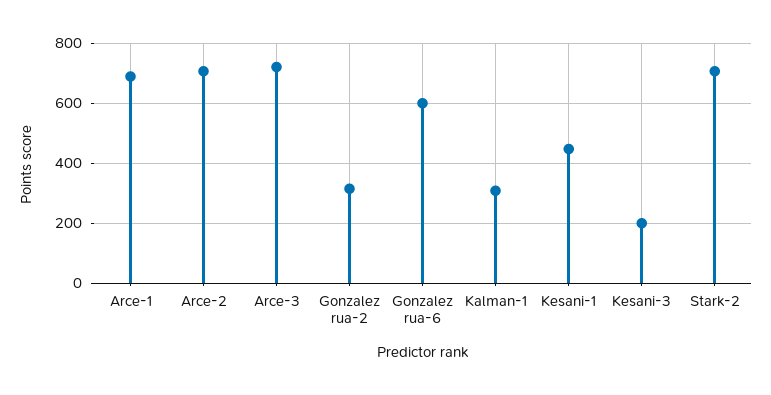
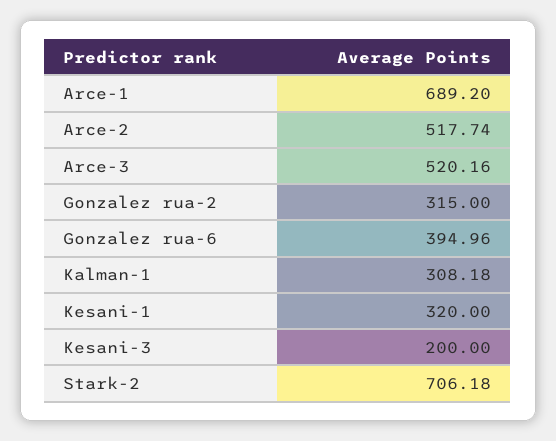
Arce-2: 700 -> 517.74
Arce-3: 725 -> 520.16
Gonzalez rua-6: 600 -> 394.96
Kesani-1: 450 -> 320

